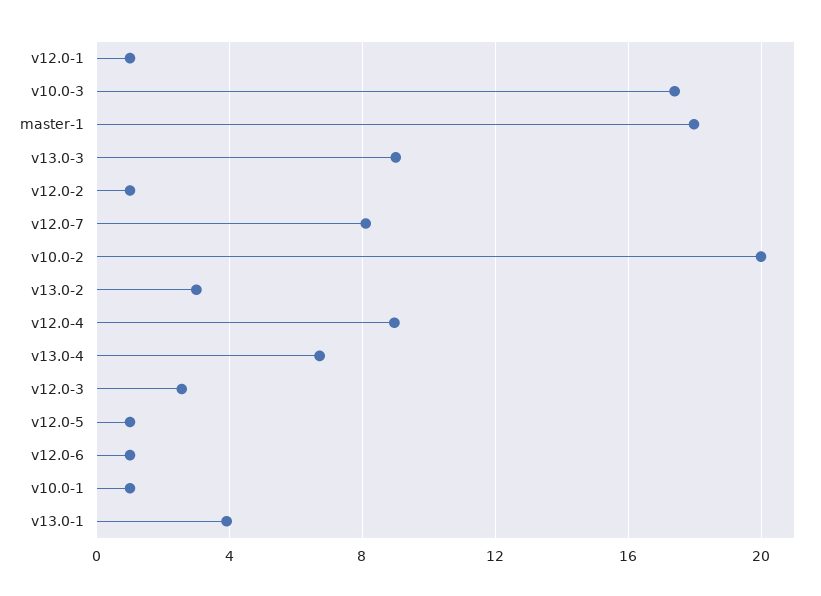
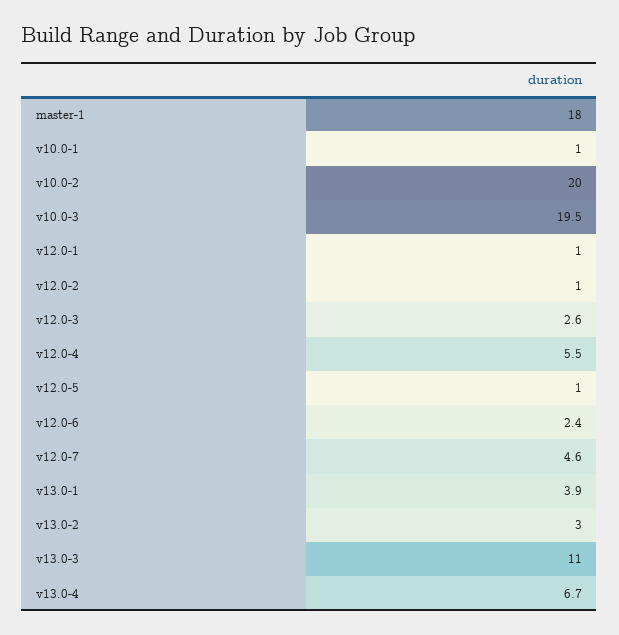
v10.0-3: 17.5 -> 19.5
v13.0-3: 9 -> 11
v12.0-7: 8 -> 4.6
v12.0-4: 9 -> 5.5
v12.0-6: 1 -> 2.4

